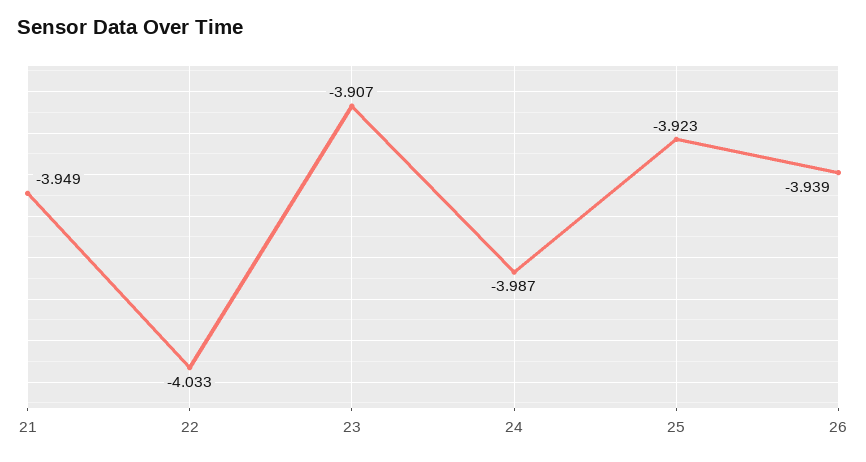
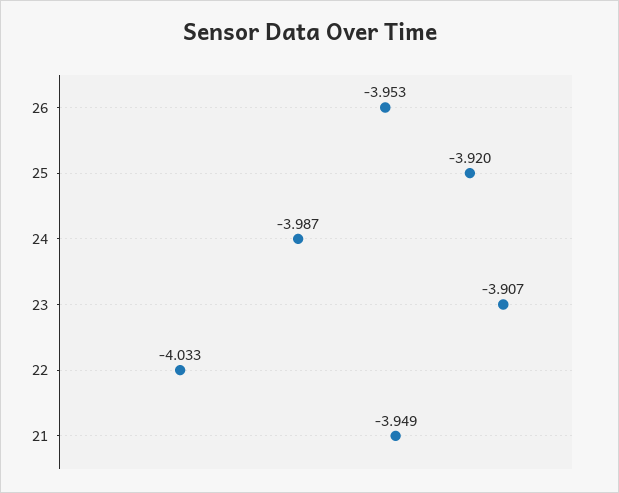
25: -3.923 -> -3.92
26: -3.939 -> -3.953

